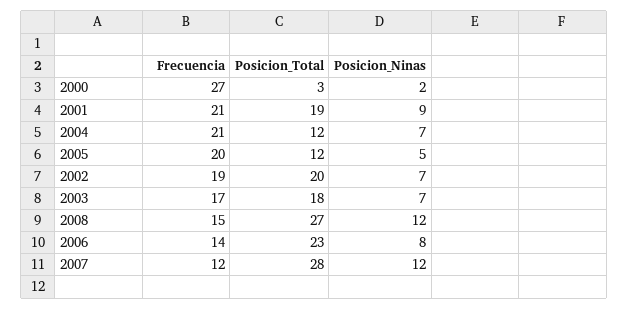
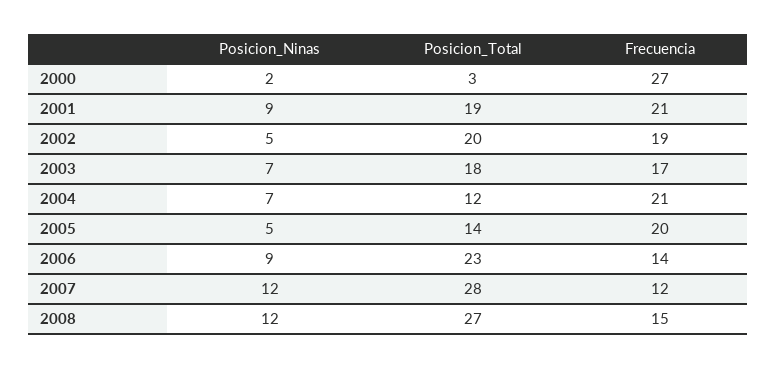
Posicion_Total, 2005: 12 -> 14
Posicion_Ninas, 2002: 7 -> 5
Posicion_Ninas, 2006: 8 -> 9

